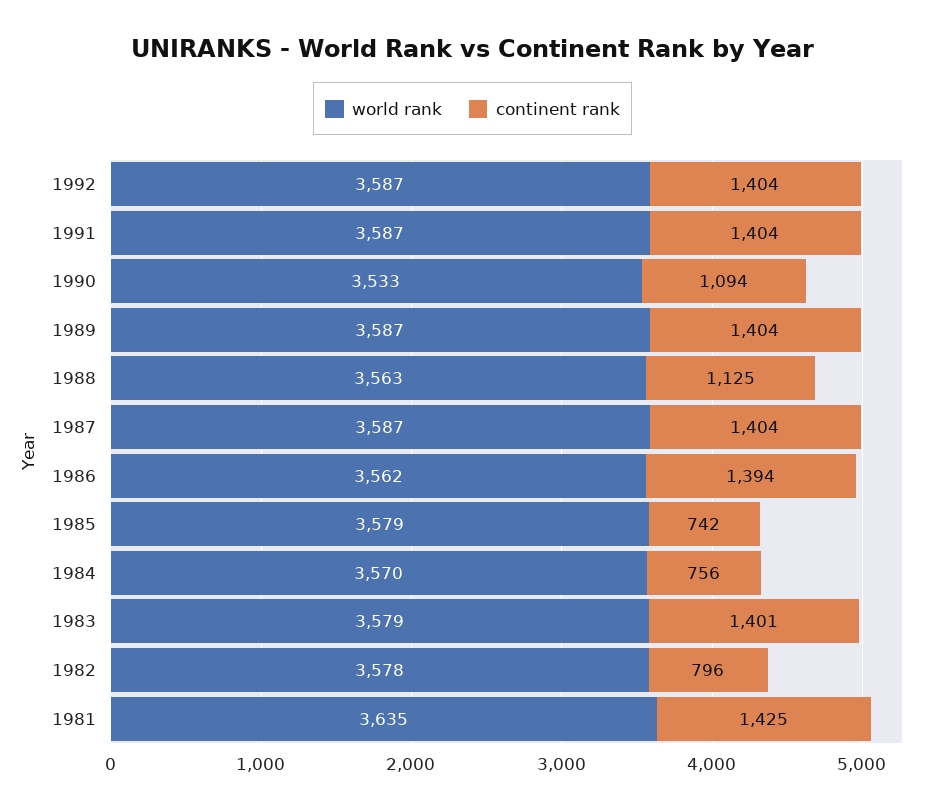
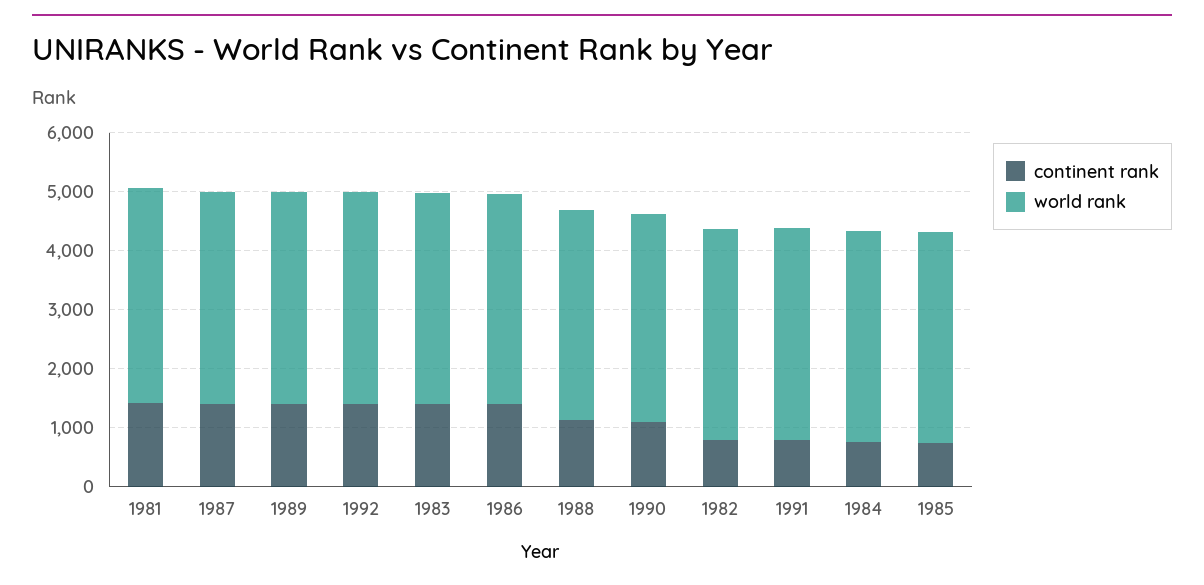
continent rank, 1991: 1404 -> 800

